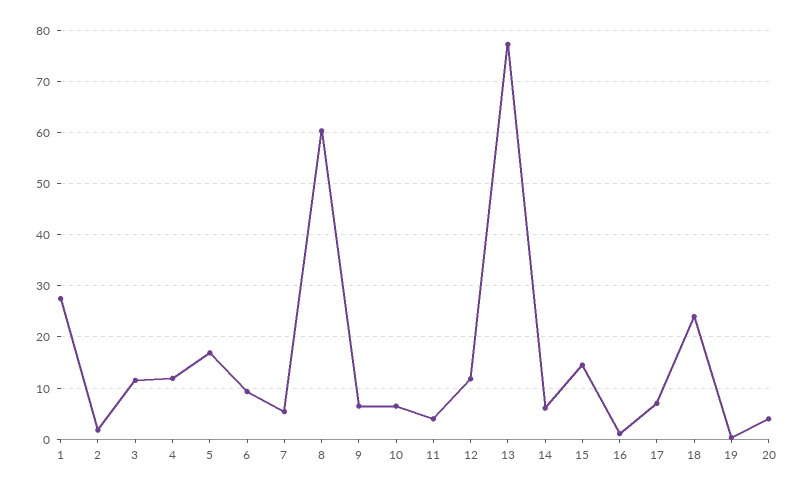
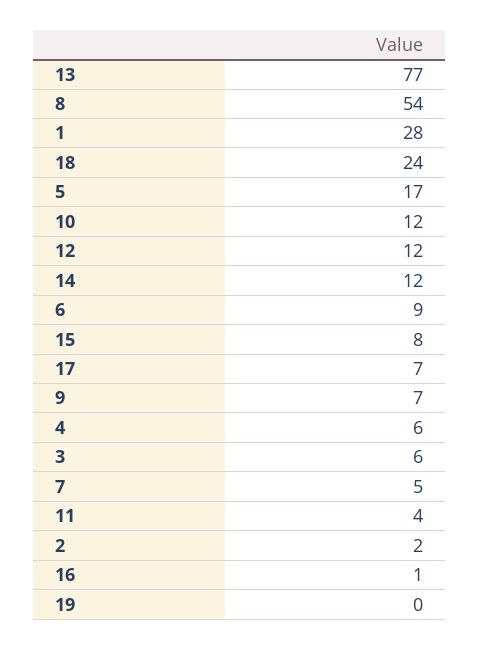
3: 12 -> 6
4: 12 -> 6
8: 60 -> 54
10: 6 -> 12
14: 6 -> 12
15: 14 -> 8
20: 4 -> none

